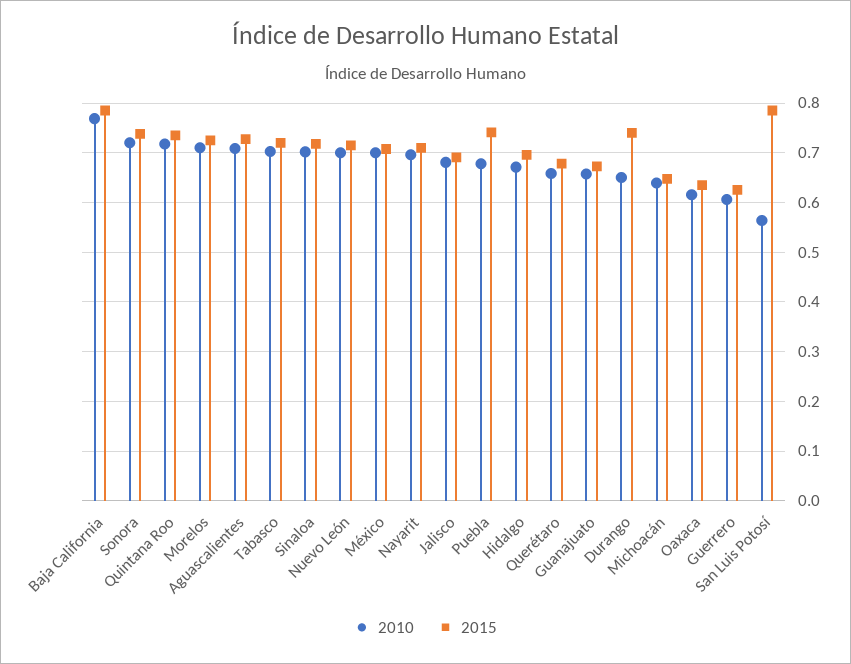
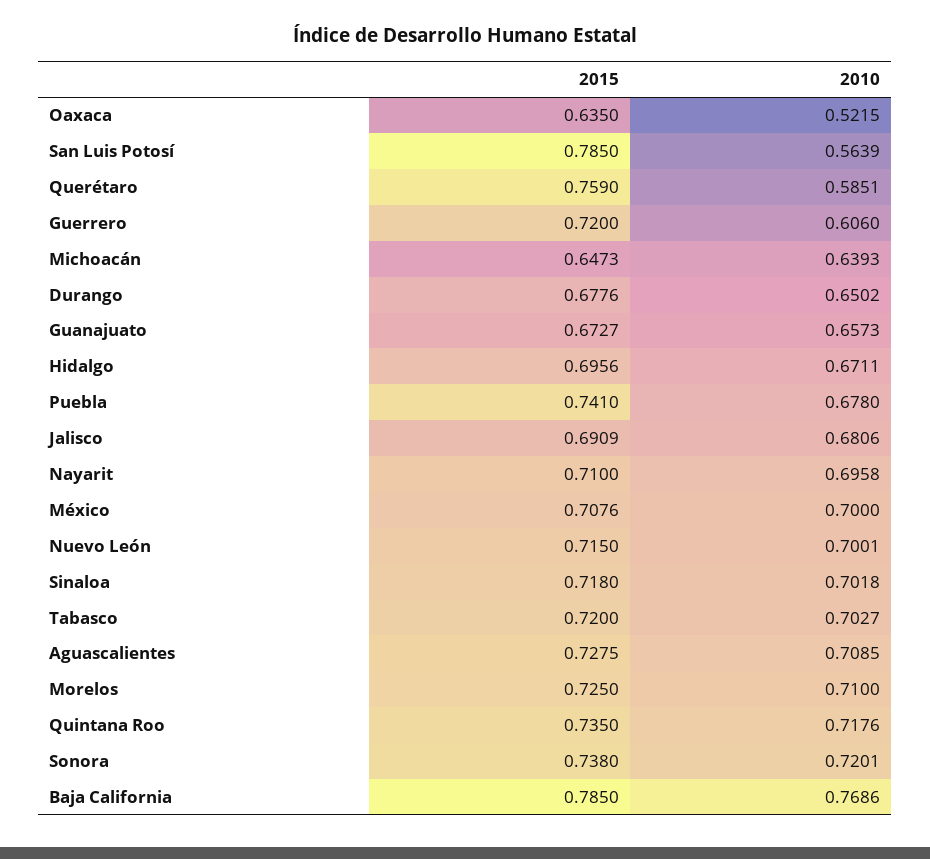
2010, Querétaro: 0.66 -> 0.5851
2015, Querétaro: 0.68 -> 0.759
2015, Durango: 0.74 -> 0.6776
2010, Oaxaca: 0.62 -> 0.5215
2015, Guerrero: 0.62 -> 0.72

